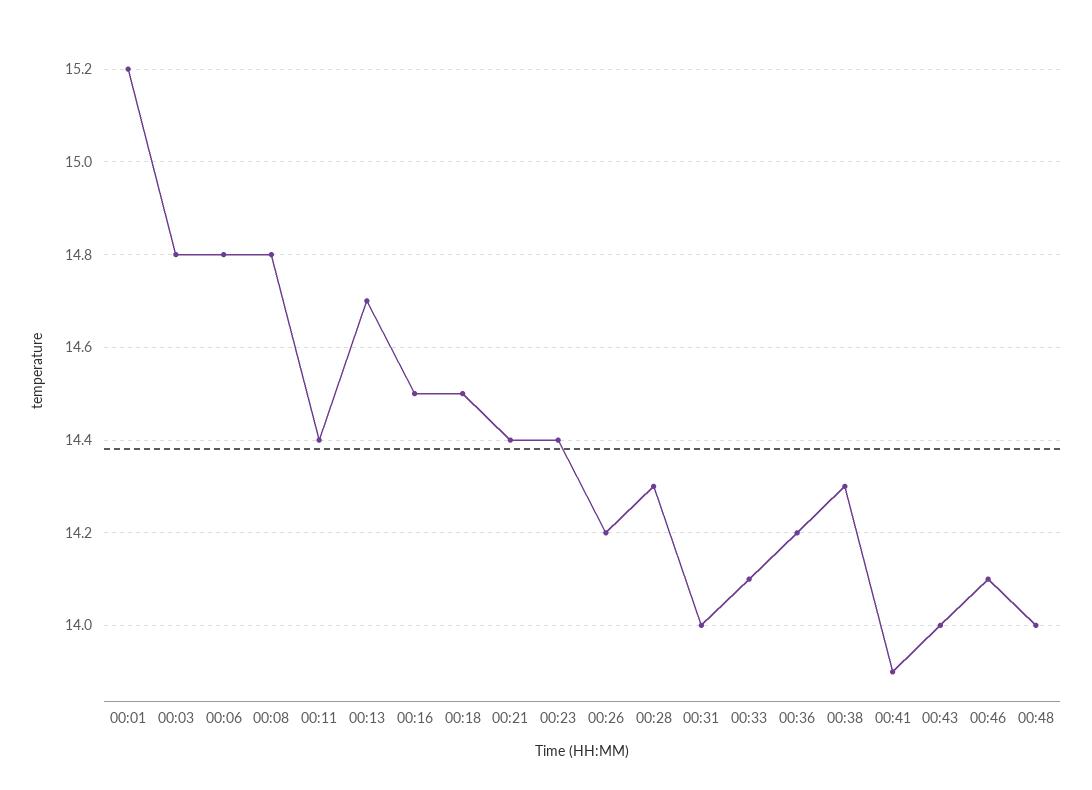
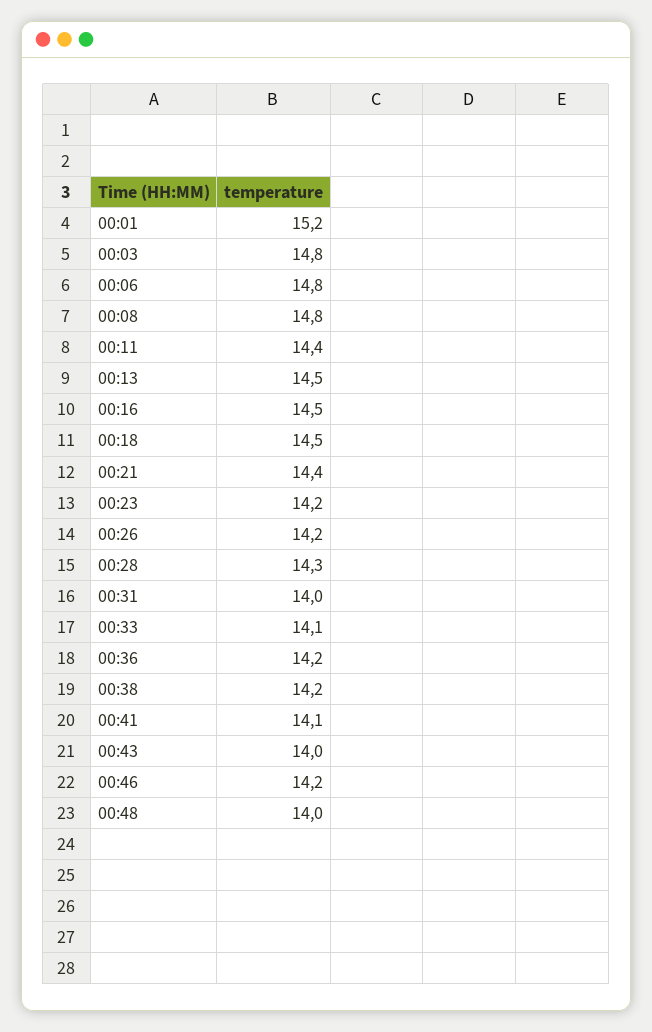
00:13: 14.7 -> 14.5
00:23: 14.4 -> 14.2
00:38: 14.3 -> 14.2
00:41: 13.9 -> 14.1
00:46: 14.1 -> 14.2

